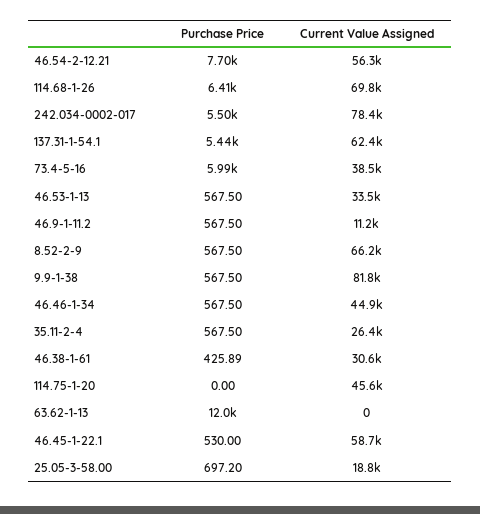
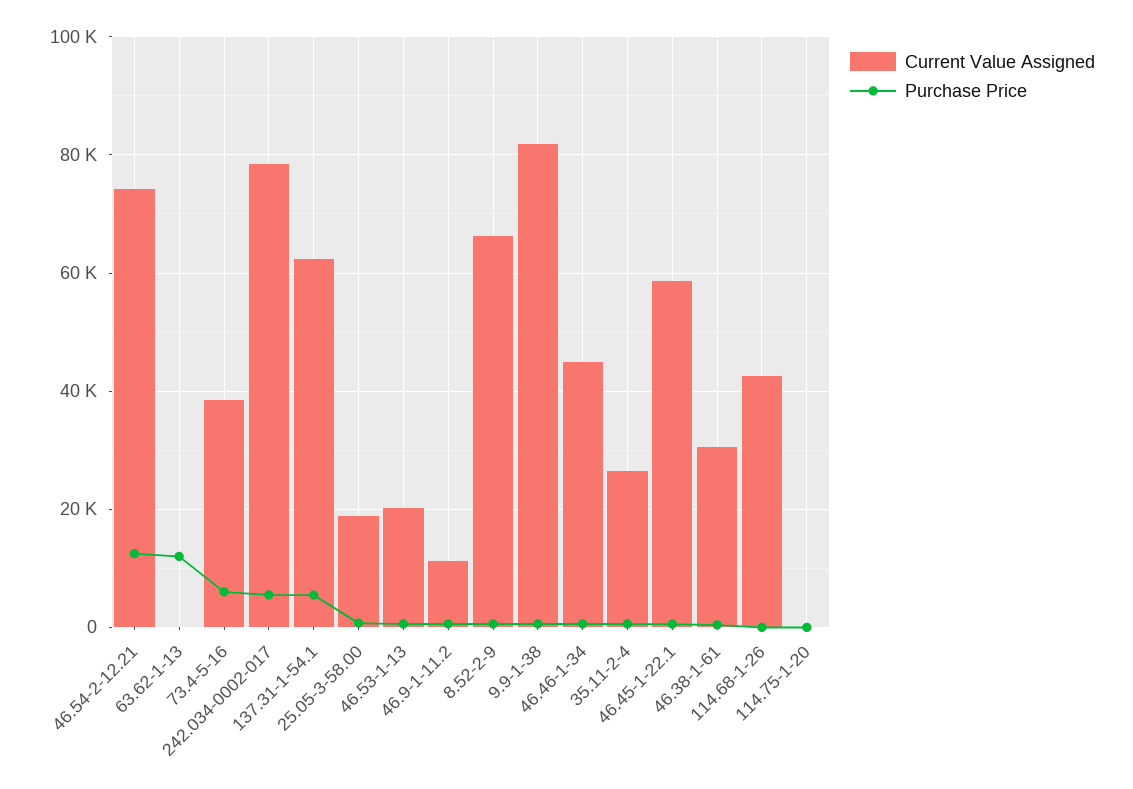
Purchase Price, 46.54-2-12.21: 7700 -> 12000
Current Value Assigned, 46.54-2-12.21: 56300 -> 74000
Purchase Price, 114.68-1-26: 6410 -> 0
Current Value Assigned, 114.68-1-26: 69800 -> 42000
Current Value Assigned, 46.53-1-13: 33500 -> 20000
Current Value Assigned, 114.75-1-20: 45600 -> 0

